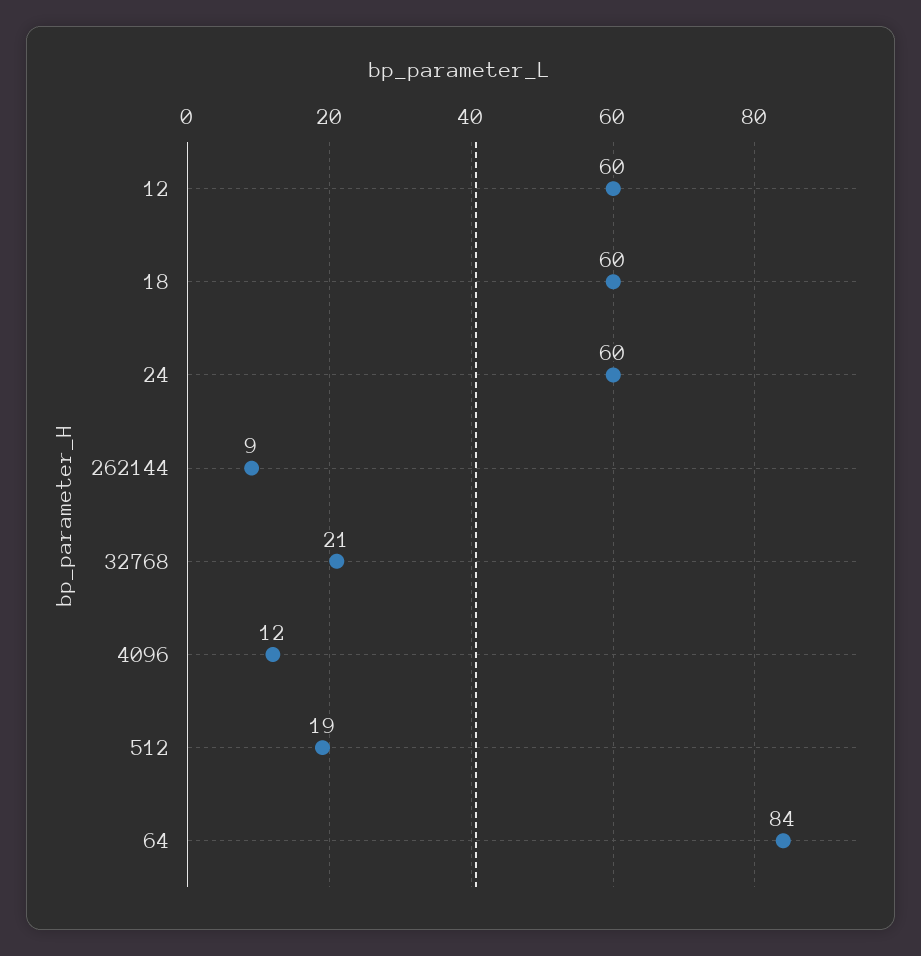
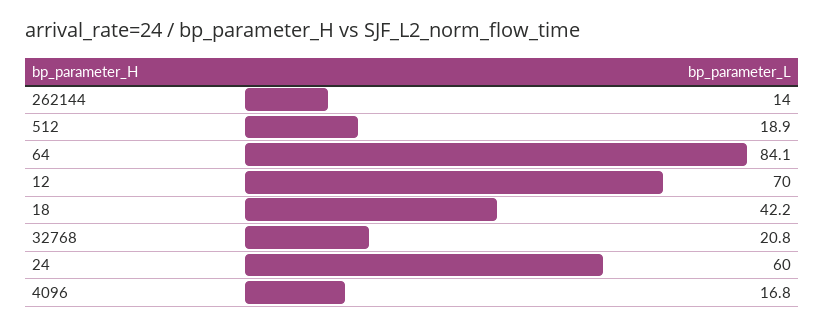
12: 60 -> 70
18: 60 -> 42.2
262144: 9 -> 14
4096: 12 -> 16.8

